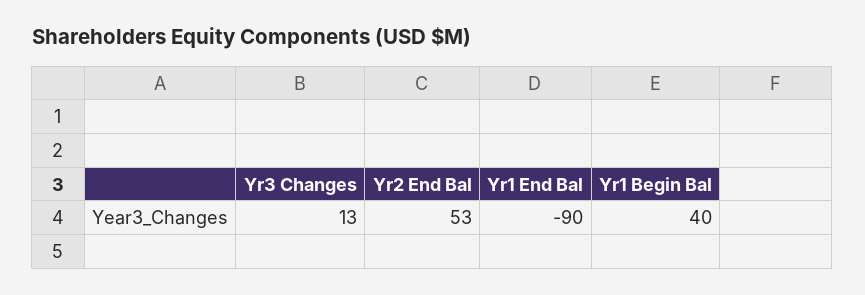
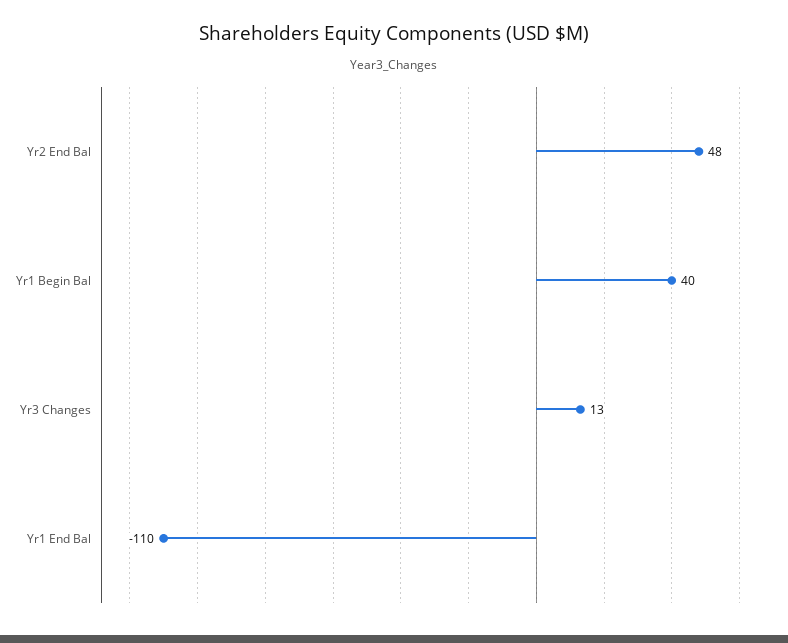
Yr2 End Bal: 53 -> 48
Yr1 End Bal: -90 -> -110

